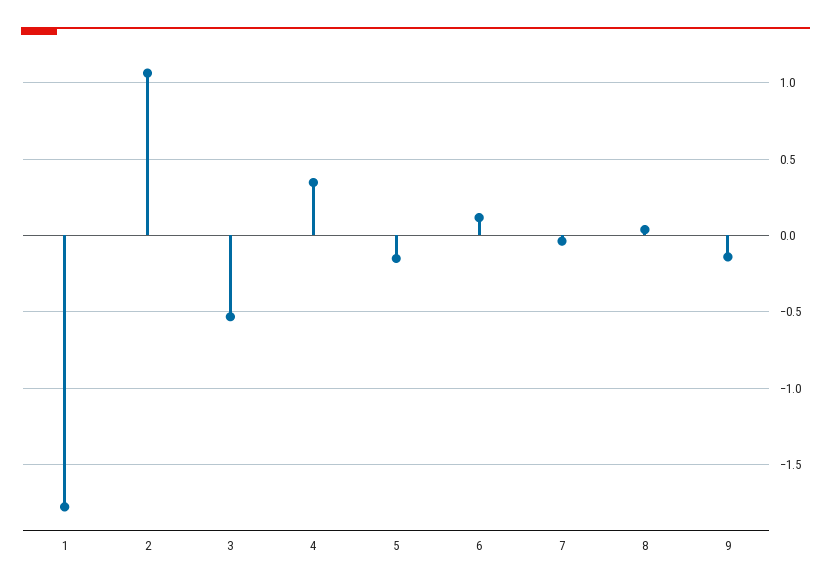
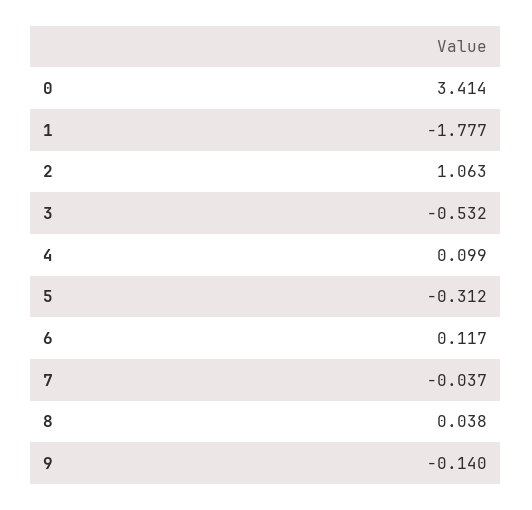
4: 0.35 -> 0.099
5: -0.15 -> -0.312
0: none -> 3.414

